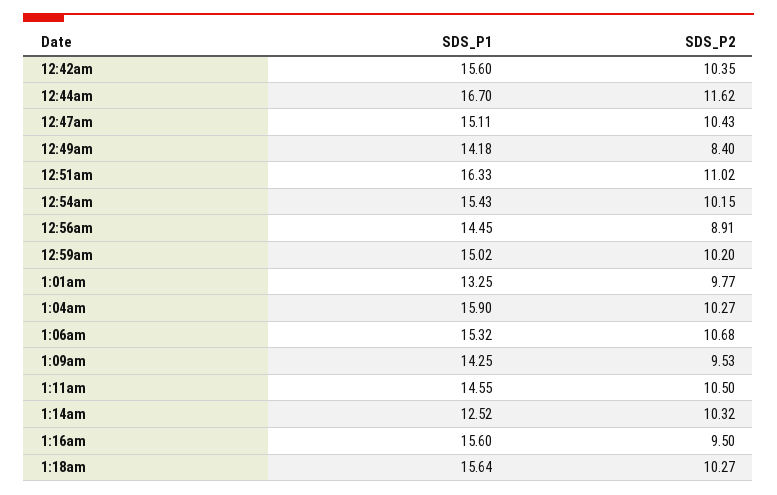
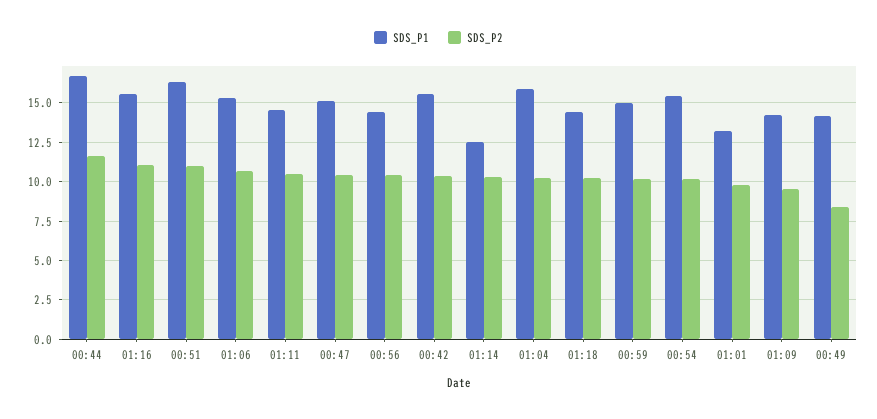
SDS_P2, 12:56am: 8.91 -> 10.5
SDS_P2, 1:16am: 9.5 -> 11
SDS_P1, 1:18am: 15.64 -> 14.5

